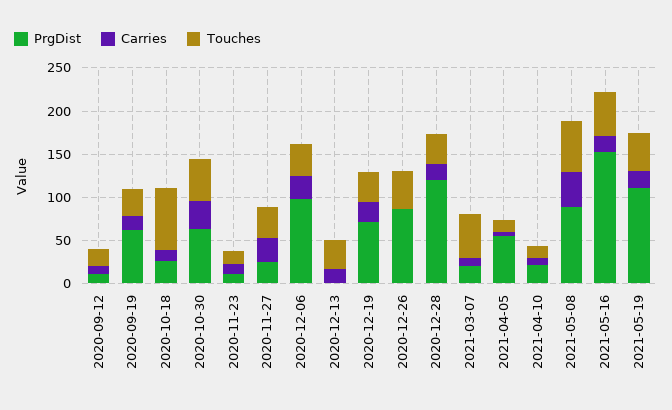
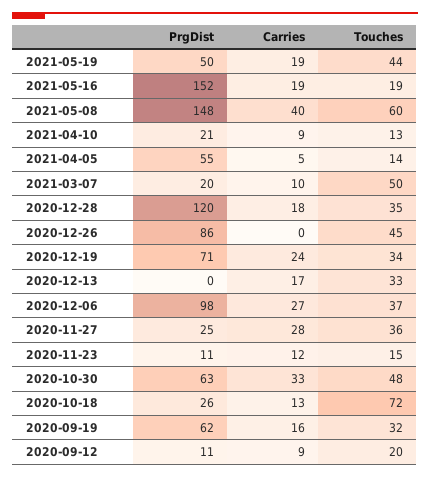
PrgDist, 2021-05-08: 90 -> 148
Touches, 2021-05-16: 50 -> 19
PrgDist, 2021-05-19: 110 -> 50

